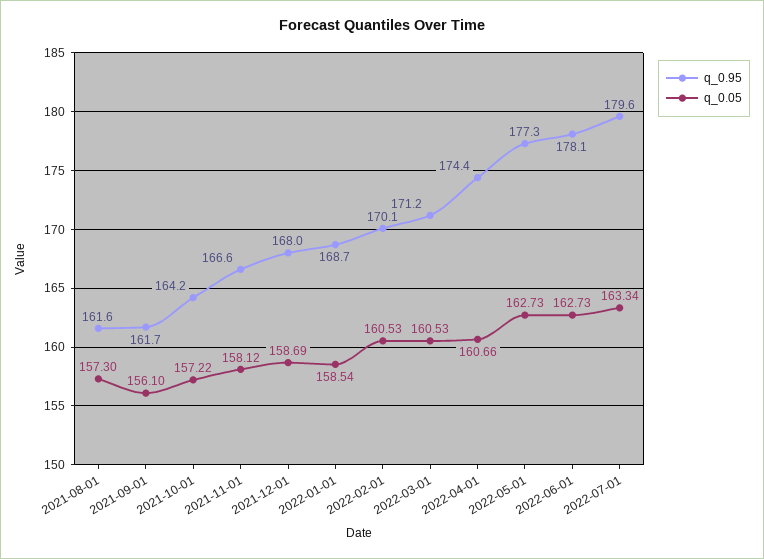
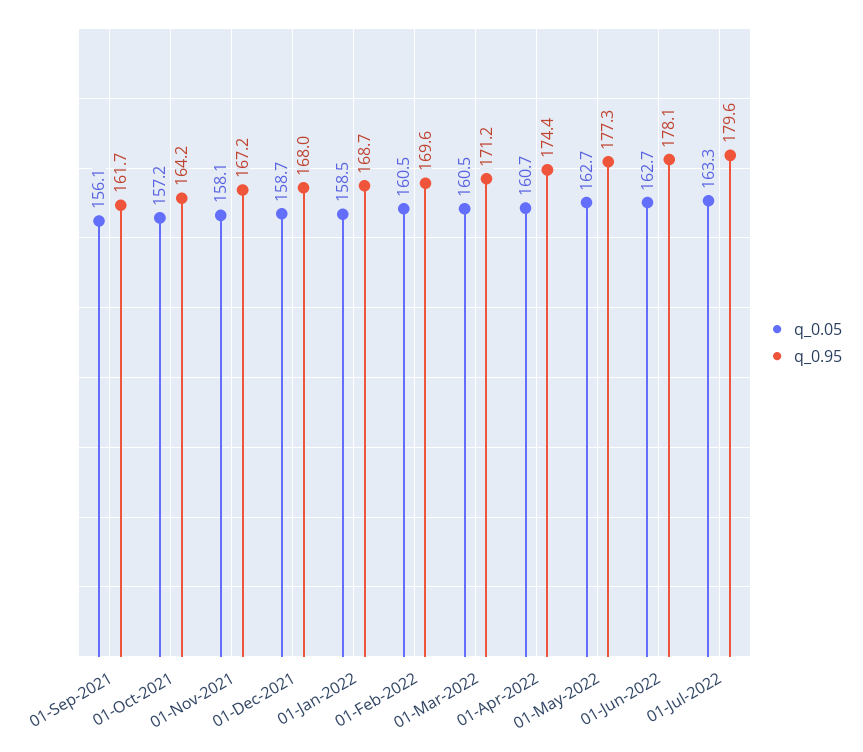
q_0.95, 2021-08-01: 161.6 -> none
q_0.05, 2021-08-01: 157.3 -> none
q_0.95, 2021-11-01: 166.6 -> 167.2
q_0.95, 2022-02-01: 170.1 -> 169.6

